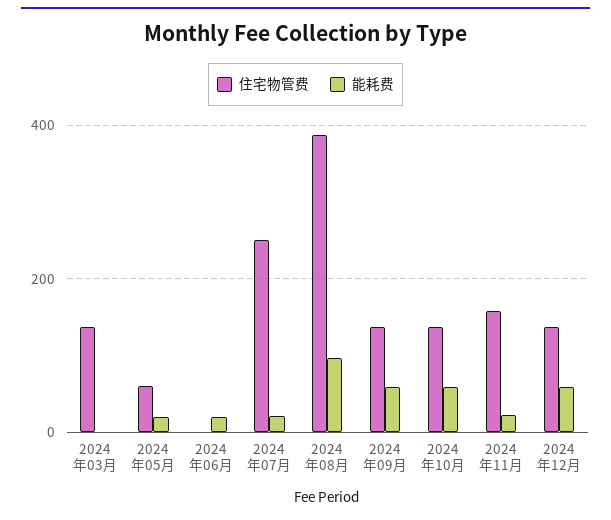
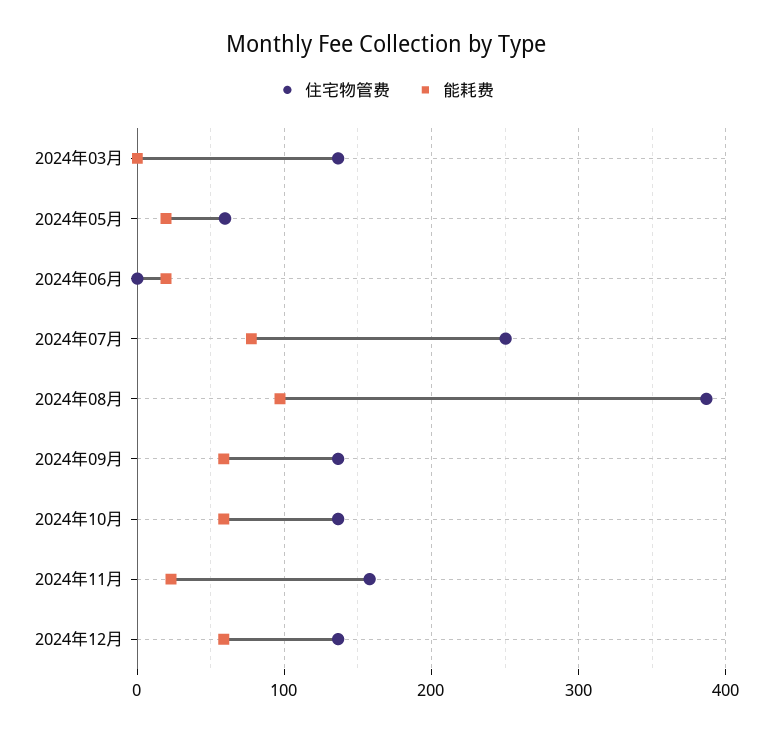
能耗费, 2024年07月: 20 -> 80

